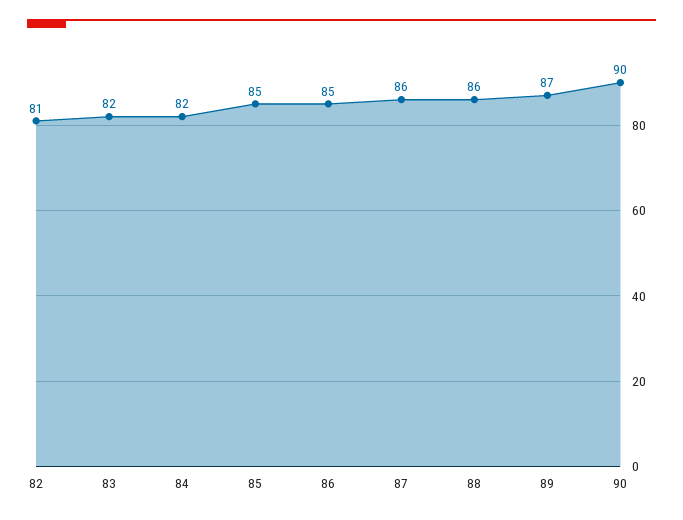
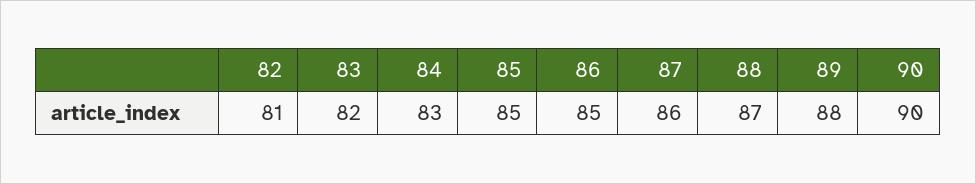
84: 82 -> 83
88: 86 -> 87
89: 87 -> 88

